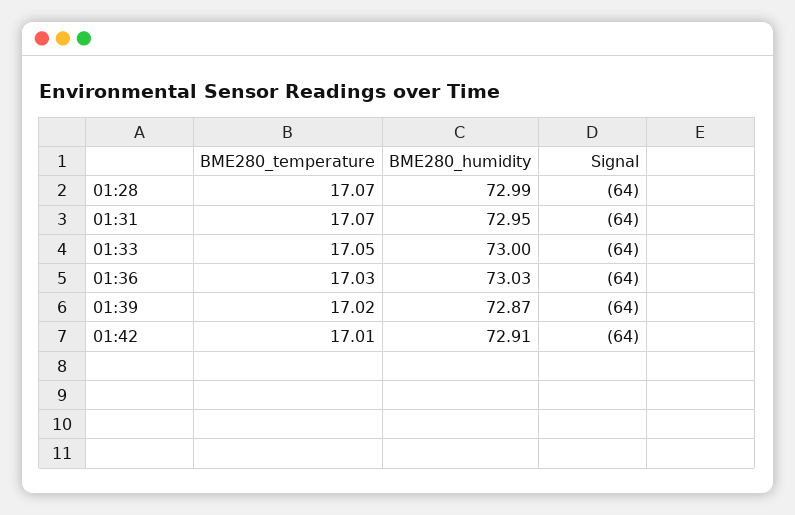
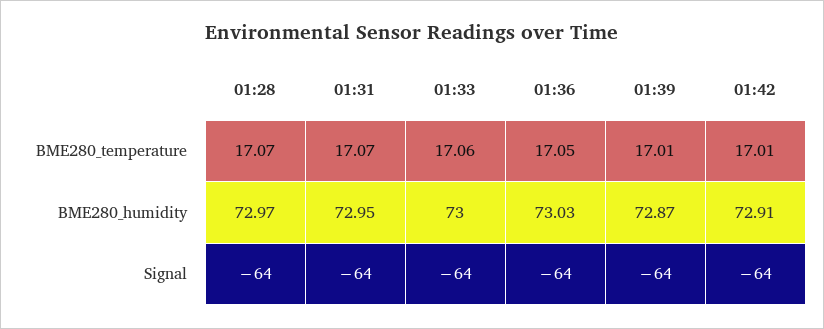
BME280_humidity, 01:28: 72.99 -> 72.97
BME280_temperature, 01:33: 17.05 -> 17.06
BME280_temperature, 01:36: 17.03 -> 17.05
BME280_temperature, 01:39: 17.02 -> 17.01

